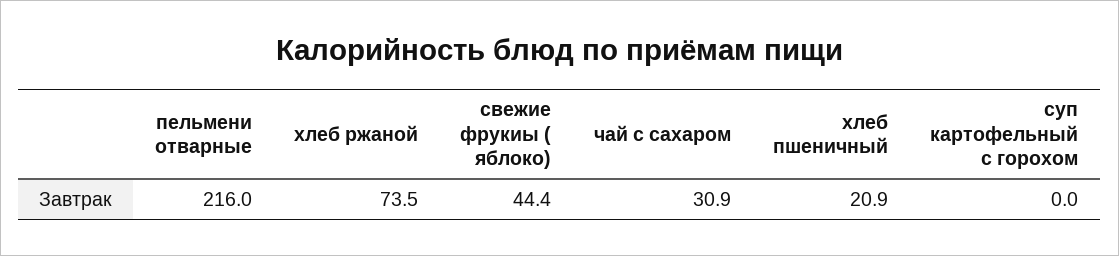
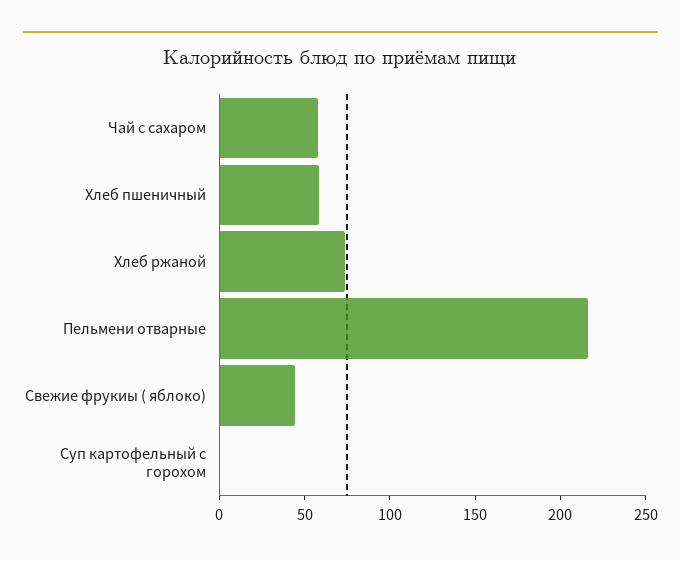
чай с сахаром: 30.9 -> 60
хлеб пшеничный: 20.9 -> 60

